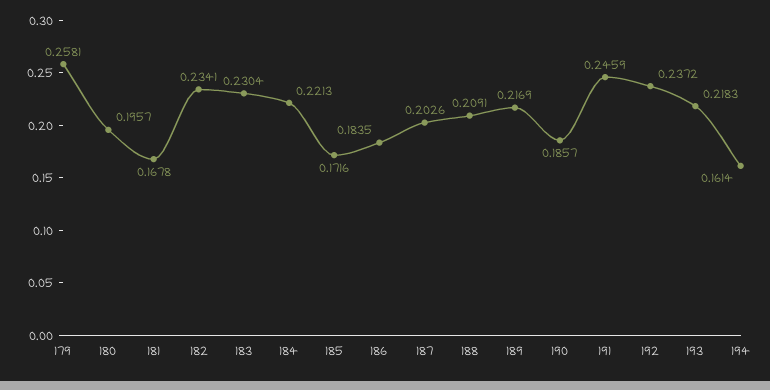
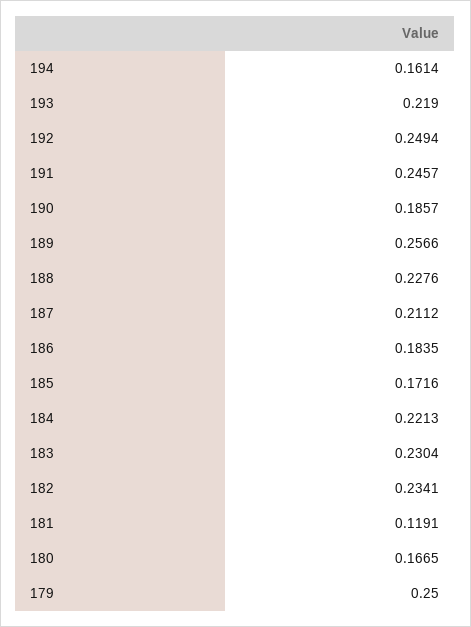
179: 0.2581 -> 0.25
180: 0.1957 -> 0.1665
181: 0.1678 -> 0.1191
187: 0.2026 -> 0.2112
188: 0.2091 -> 0.2276
189: 0.2169 -> 0.2566
191: 0.2459 -> 0.2457
192: 0.2372 -> 0.2494
193: 0.2183 -> 0.219

